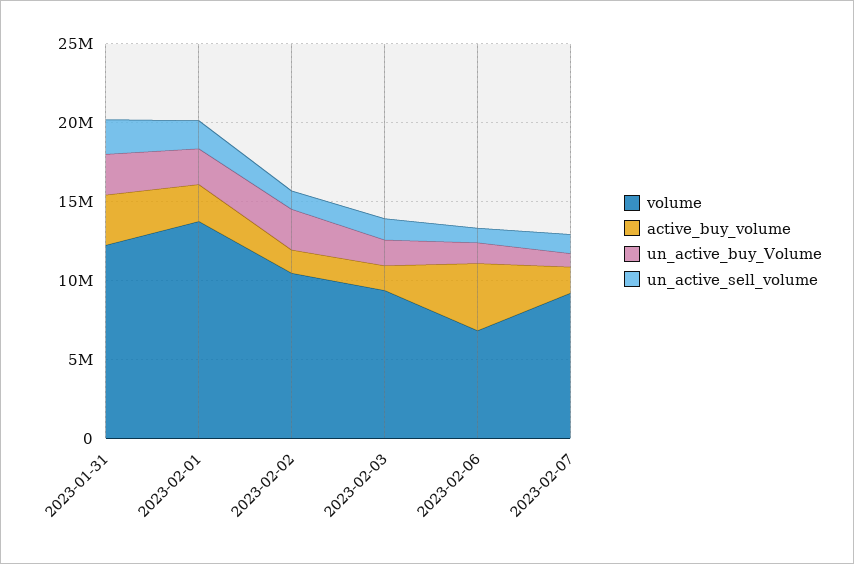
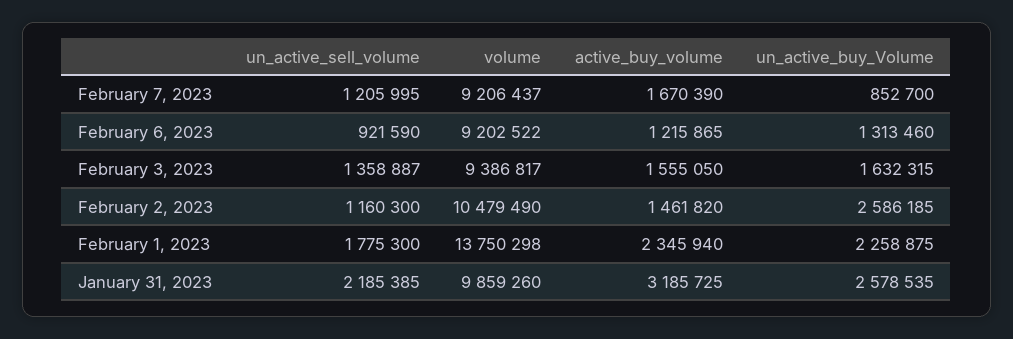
volume, 2023-01-31: 12000000 -> 9859260
volume, 2023-02-06: 7000000 -> 9202522
active_buy_volume, 2023-02-06: 4000000 -> 1215865

